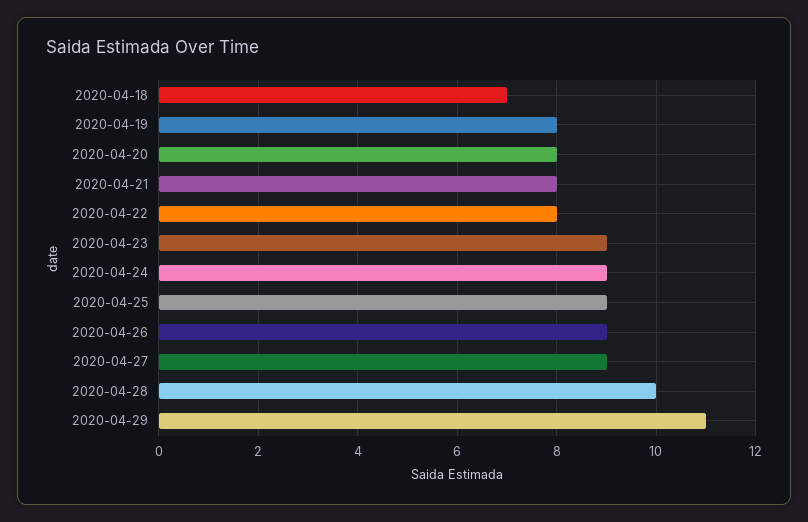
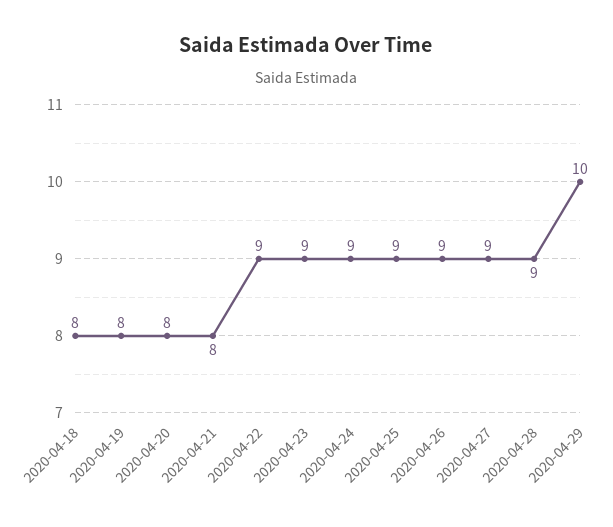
2020-04-18: 7 -> 8
2020-04-22: 8 -> 9
2020-04-28: 10 -> 9
2020-04-29: 11 -> 10

